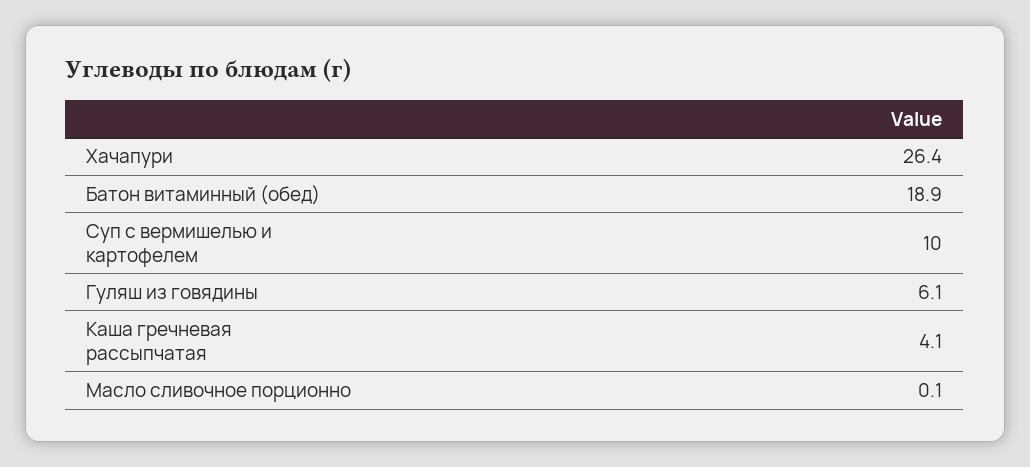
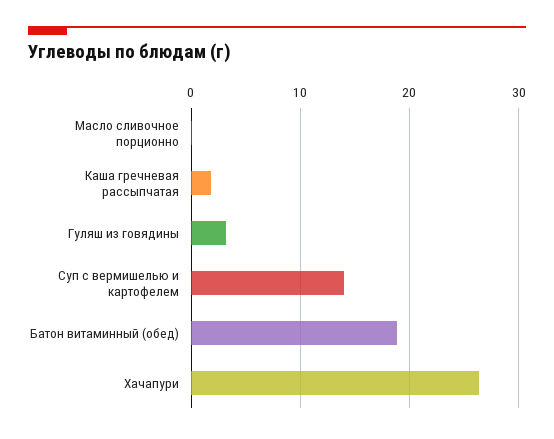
Суп с вермишелью и картофелем: 10 -> 14
Гуляш из говядины: 6.1 -> 3
Каша гречневая рассыпчатая: 4.1 -> 2

